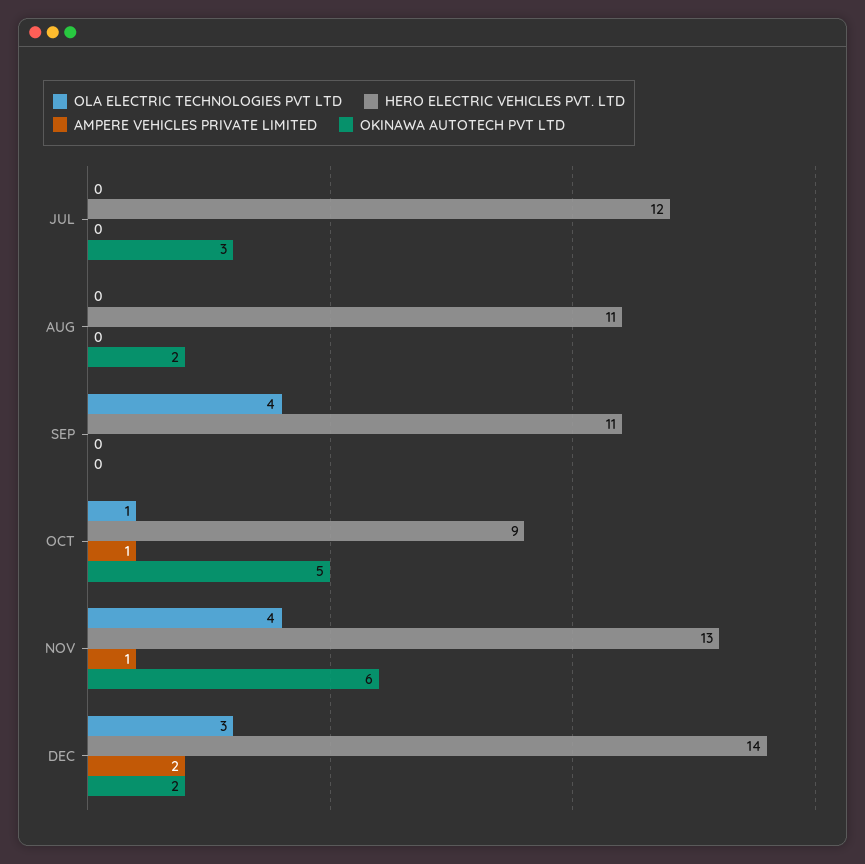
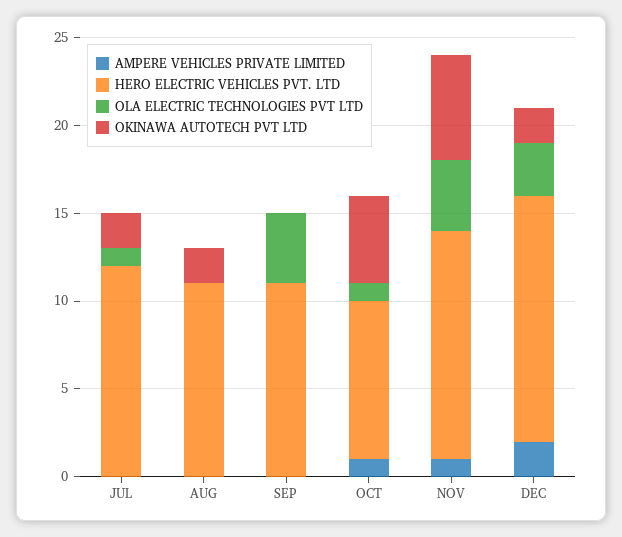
OLA ELECTRIC TECHNOLOGIES PVT LTD, JUL: 0 -> 1
OKINAWA AUTOTECH PVT LTD, JUL: 3 -> 2

